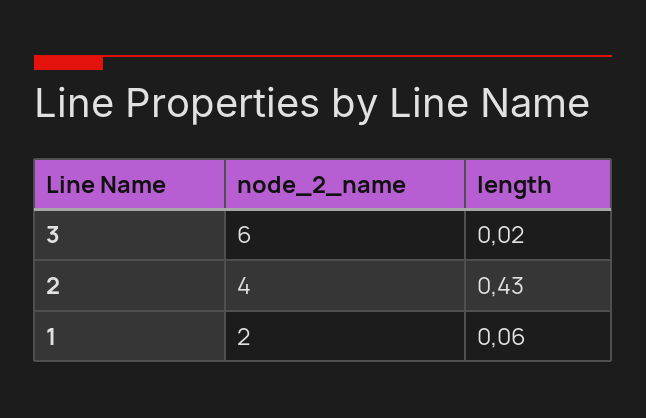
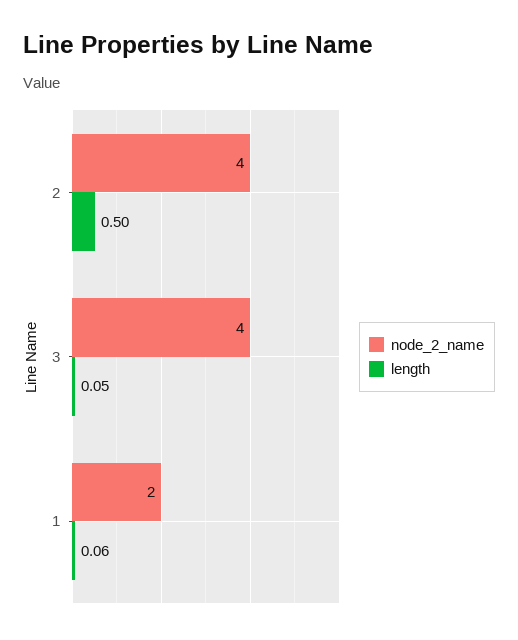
node_2_name, 3: 6 -> 4
length, 3: 0.02 -> 0.05
length, 2: 0.43 -> 0.5

